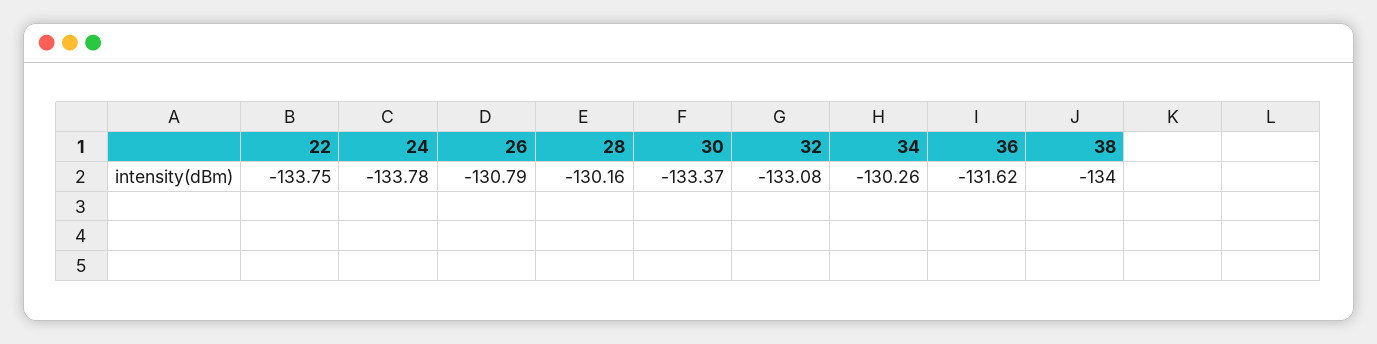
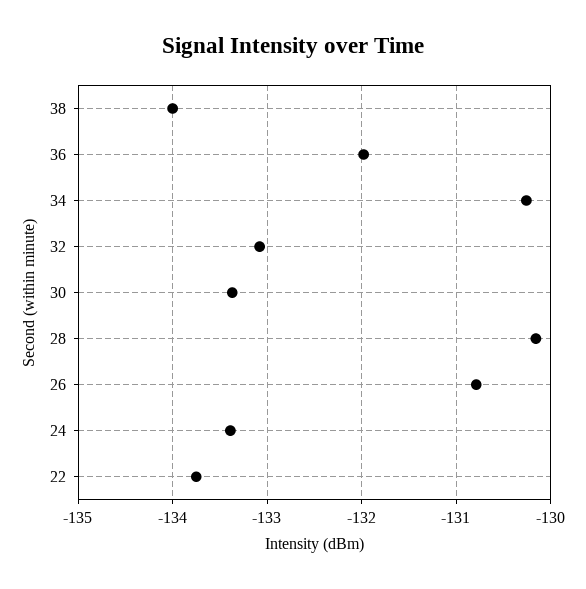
24: -133.78 -> -133.4
36: -131.62 -> -132

